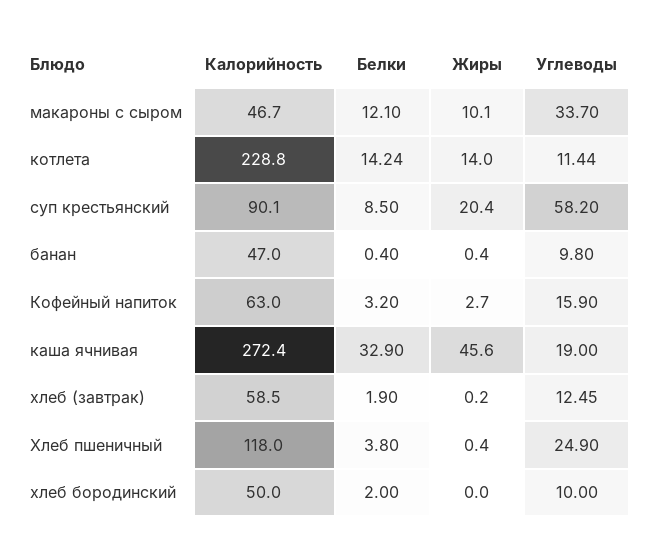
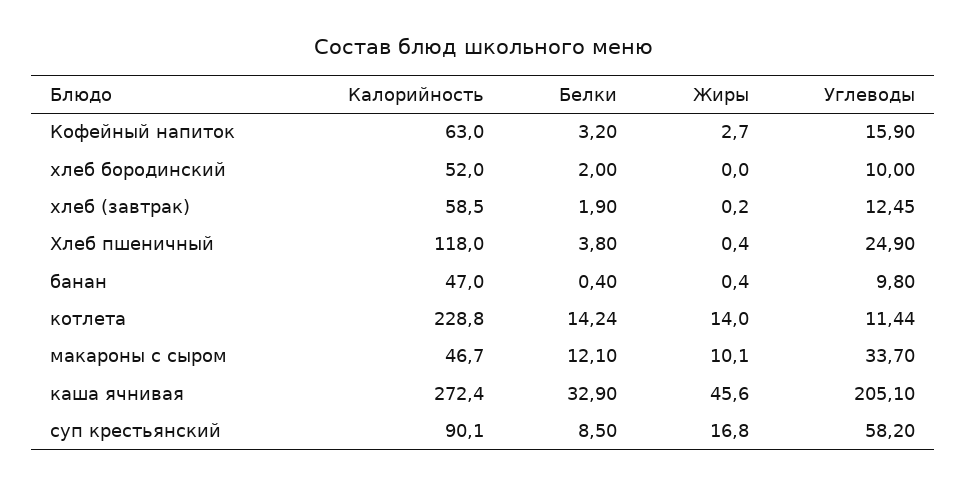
Жиры, суп крестьянский: 20.4 -> 16.8
Углеводы, каша ячнивая: 19 -> 205.1
Калорийность, хлеб бородинский: 50 -> 52

